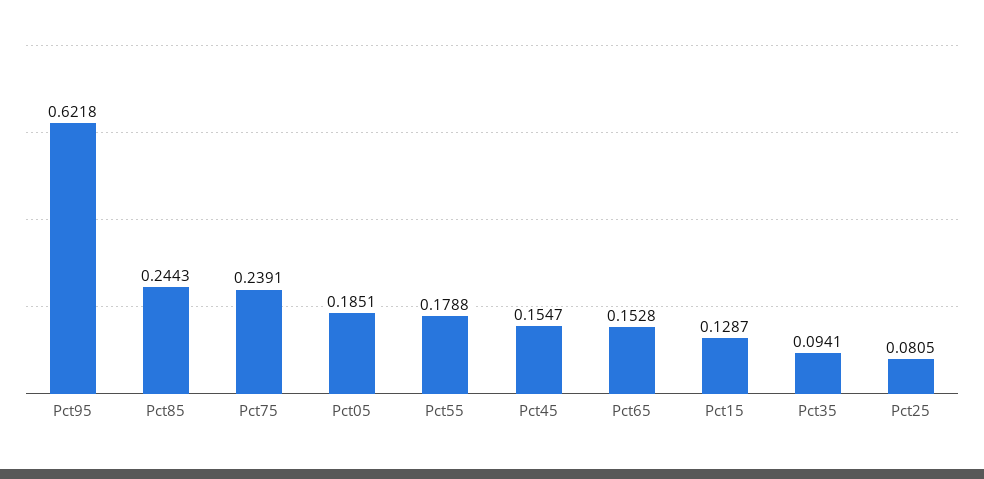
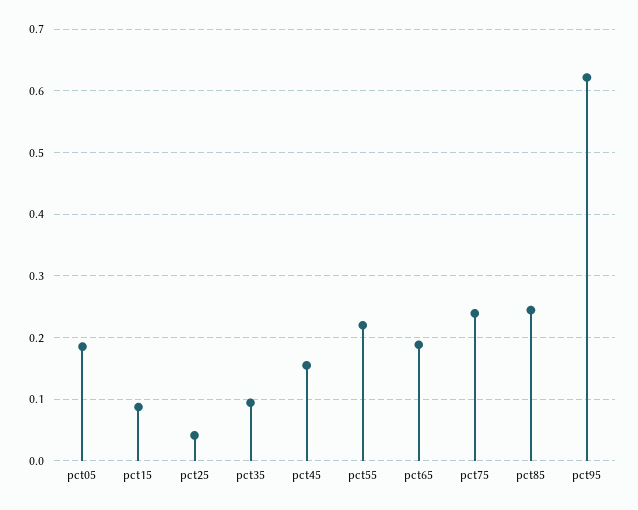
Pct55: 0.1788 -> 0.22
Pct65: 0.1528 -> 0.19
Pct15: 0.1287 -> 0.09
Pct25: 0.0805 -> 0.04

